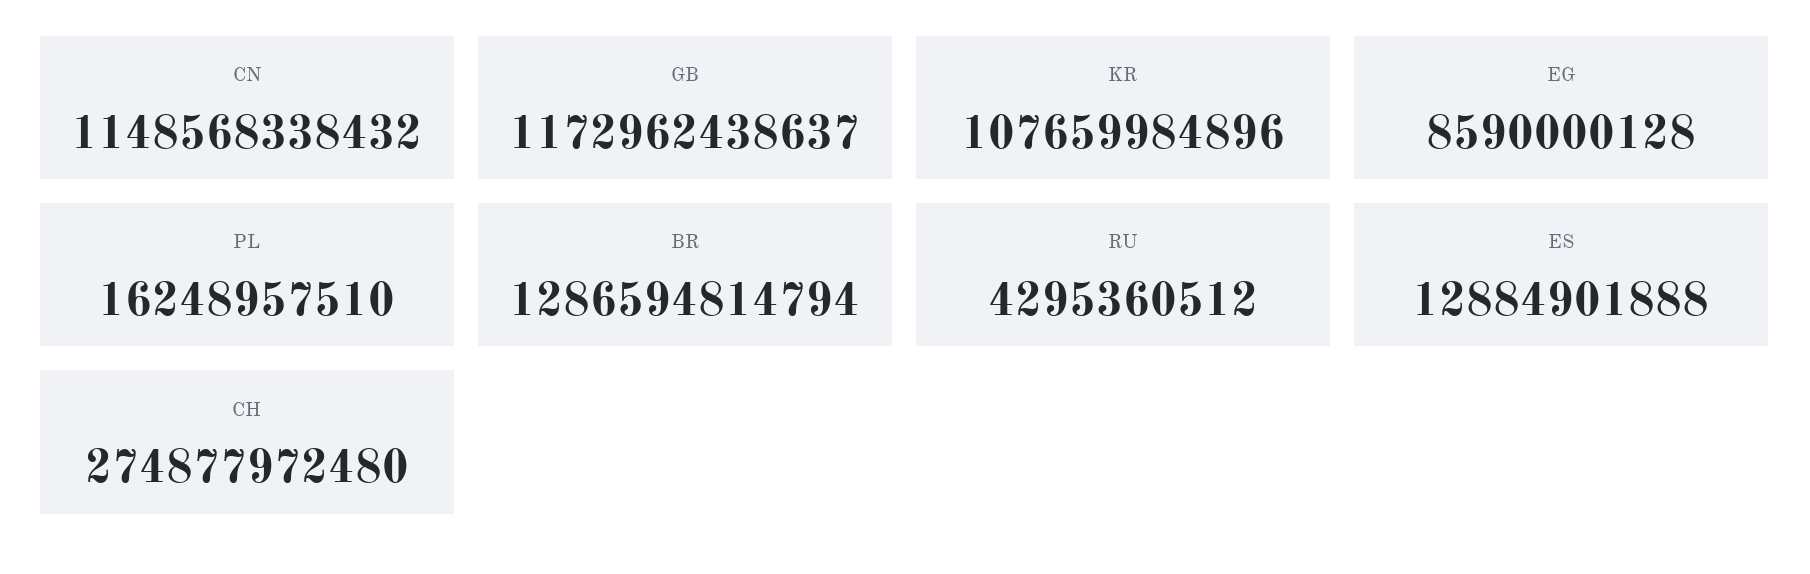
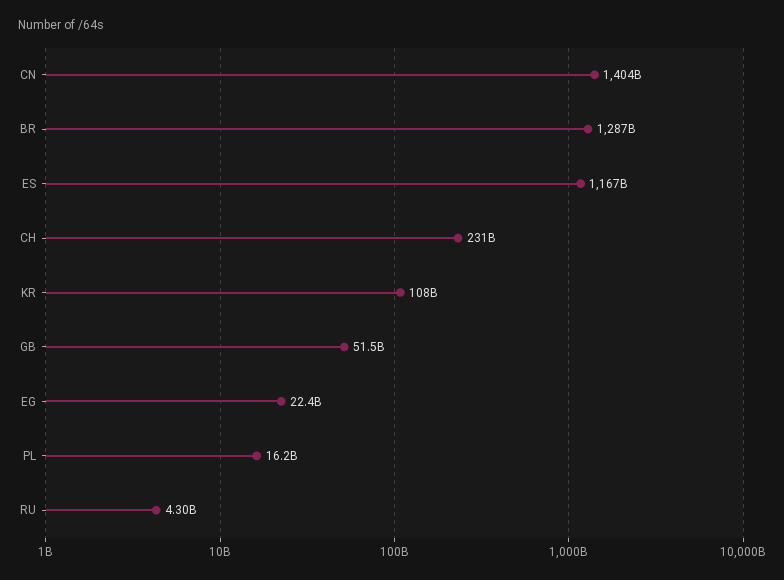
CN: 1148568338432 -> 1404000000000
GB: 1172962438637 -> 51500000000
EG: 8590000128 -> 22400000000
ES: 12884901888 -> 1167000000000
CH: 274877972480 -> 231000000000

